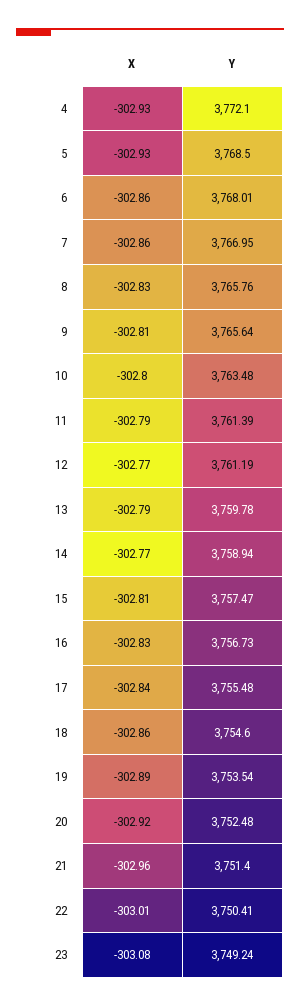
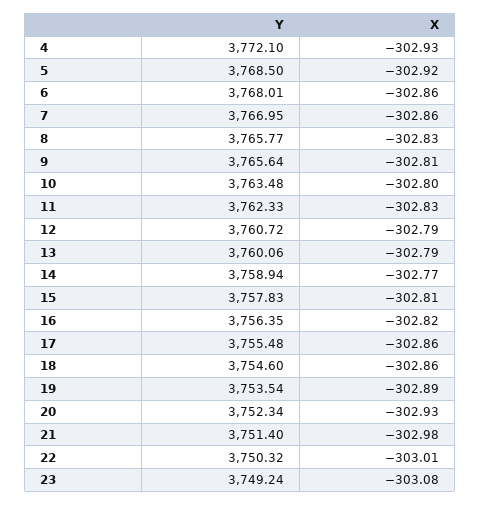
X, 5: -302.93 -> -302.92
Y, 8: 3765.76 -> 3765.77
X, 11: -302.79 -> -302.83
Y, 11: 3761.39 -> 3762.33
X, 12: -302.77 -> -302.79
Y, 12: 3761.19 -> 3760.72
Y, 13: 3759.78 -> 3760.06
Y, 15: 3757.47 -> 3757.83
X, 16: -302.83 -> -302.82
Y, 16: 3756.73 -> 3756.35
X, 17: -302.84 -> -302.86
X, 20: -302.92 -> -302.93
Y, 20: 3752.48 -> 3752.34
X, 21: -302.96 -> -302.98
Y, 22: 3750.41 -> 3750.32

